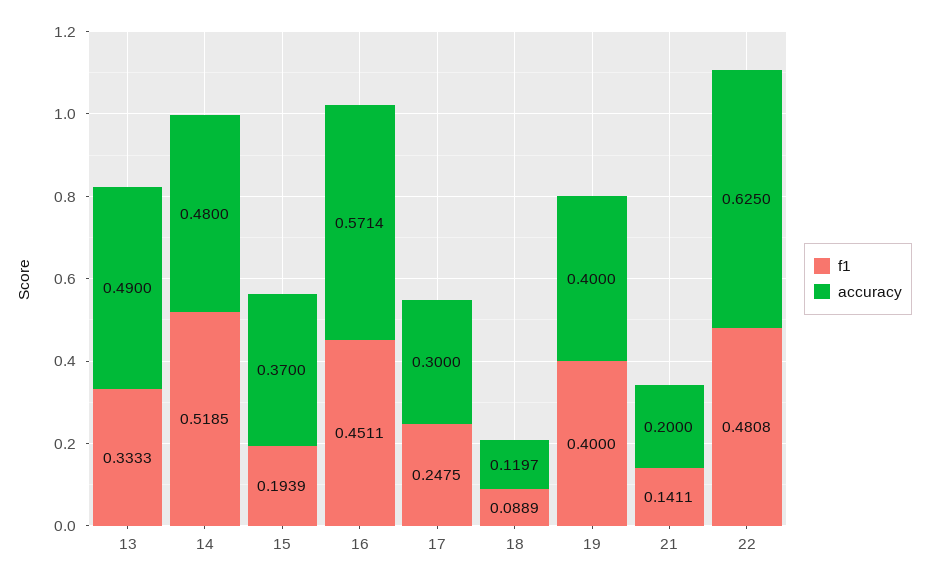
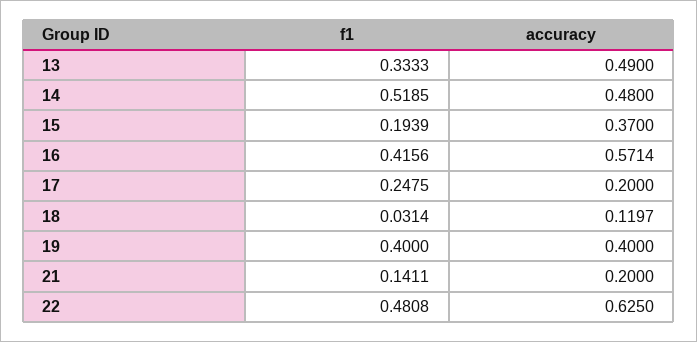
f1, 16: 0.4511 -> 0.4156
accuracy, 17: 0.3 -> 0.2
f1, 18: 0.0889 -> 0.0314

